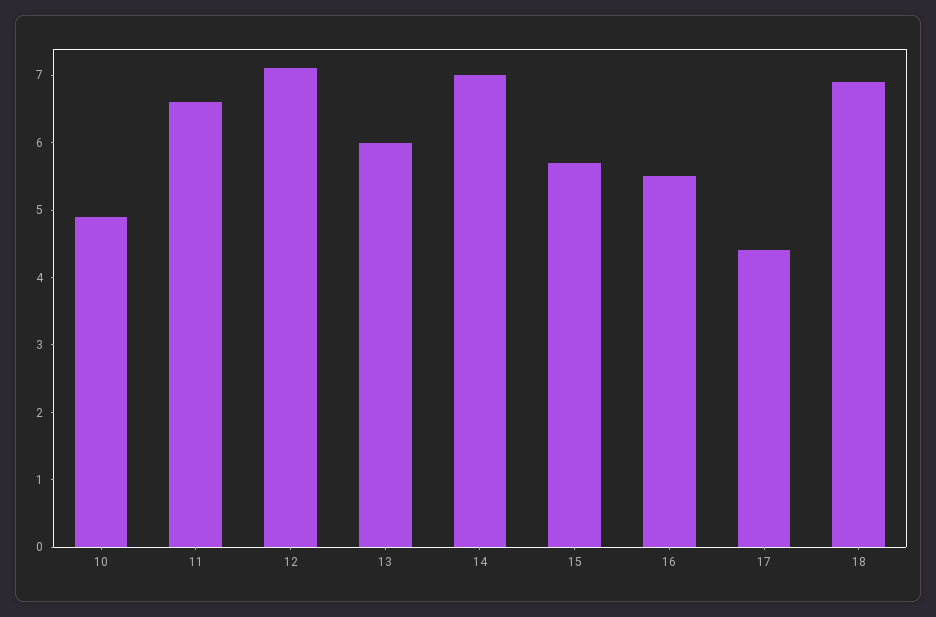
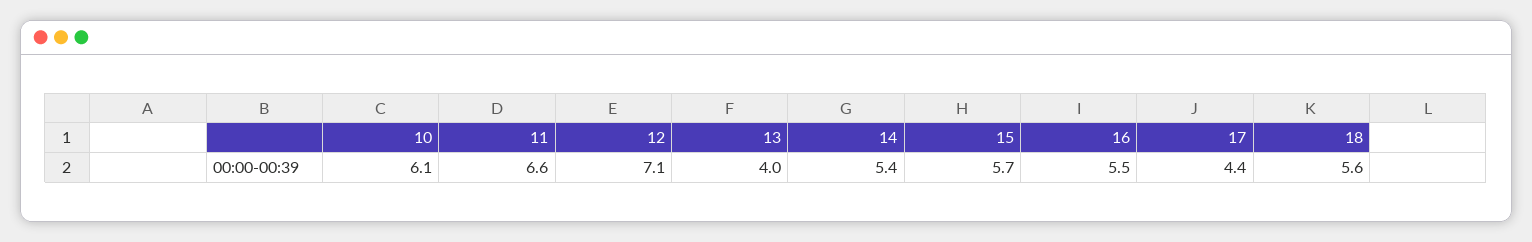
10: 5 -> 6.1
13: 6 -> 4
14: 7 -> 5.4
18: 7 -> 5.6

